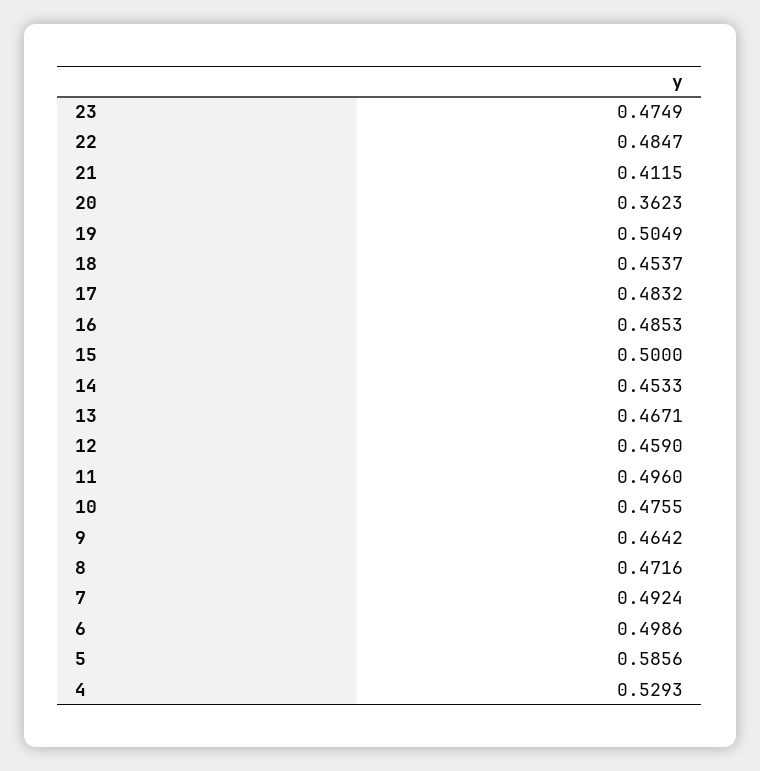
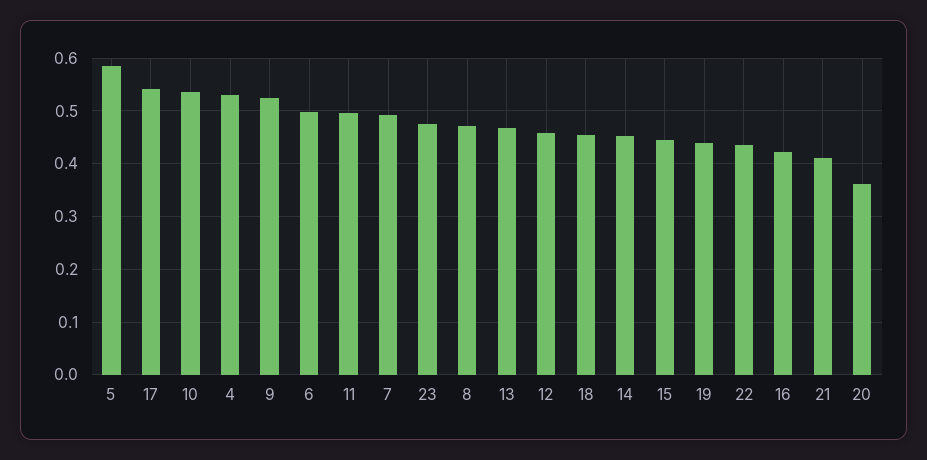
22: 0.4847 -> 0.44
19: 0.5049 -> 0.44
17: 0.4832 -> 0.54
16: 0.4853 -> 0.42
15: 0.5 -> 0.44
10: 0.4755 -> 0.54
9: 0.4642 -> 0.52

